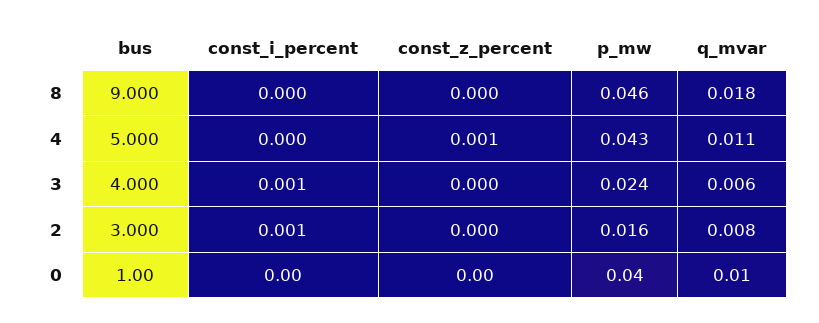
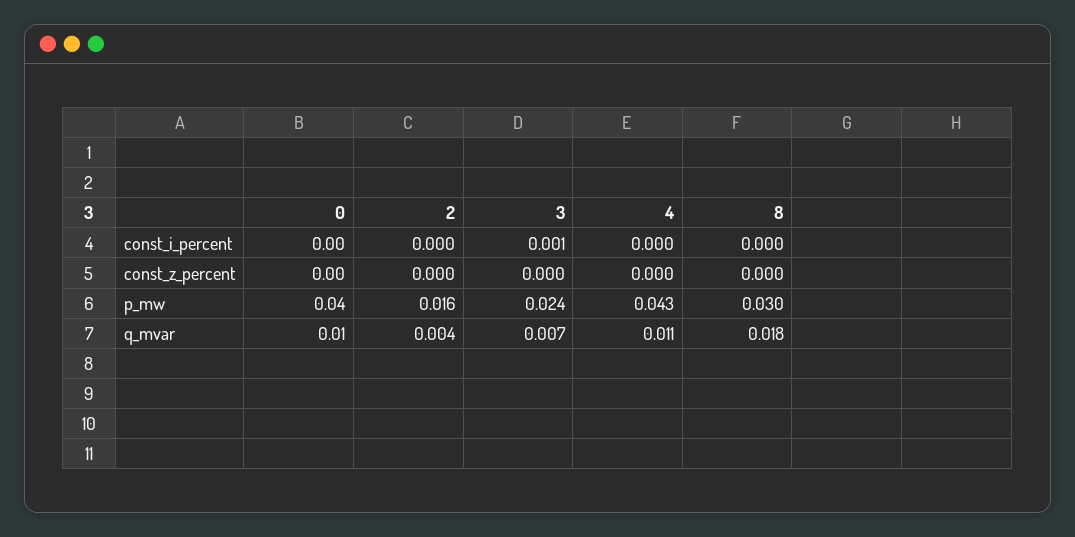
bus, 8: 9 -> none
p_mw, 8: 0.046 -> 0.03
bus, 4: 5 -> none
const_z_percent, 4: 0.001 -> 0
bus, 3: 4 -> none
q_mvar, 3: 0.006 -> 0.007
bus, 2: 3 -> none
const_i_percent, 2: 0.001 -> 0
q_mvar, 2: 0.008 -> 0.004
bus, 0: 1 -> none

